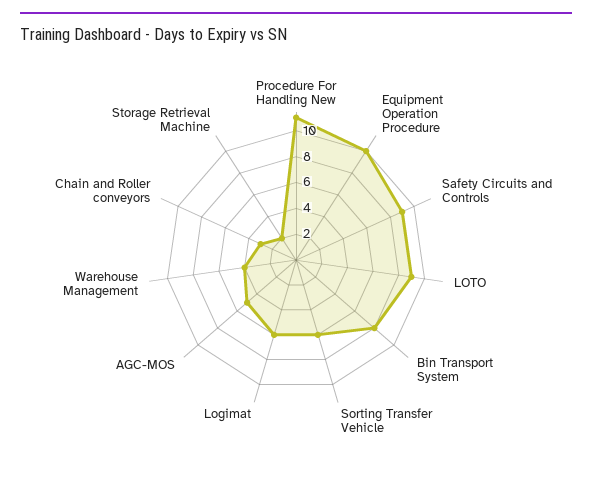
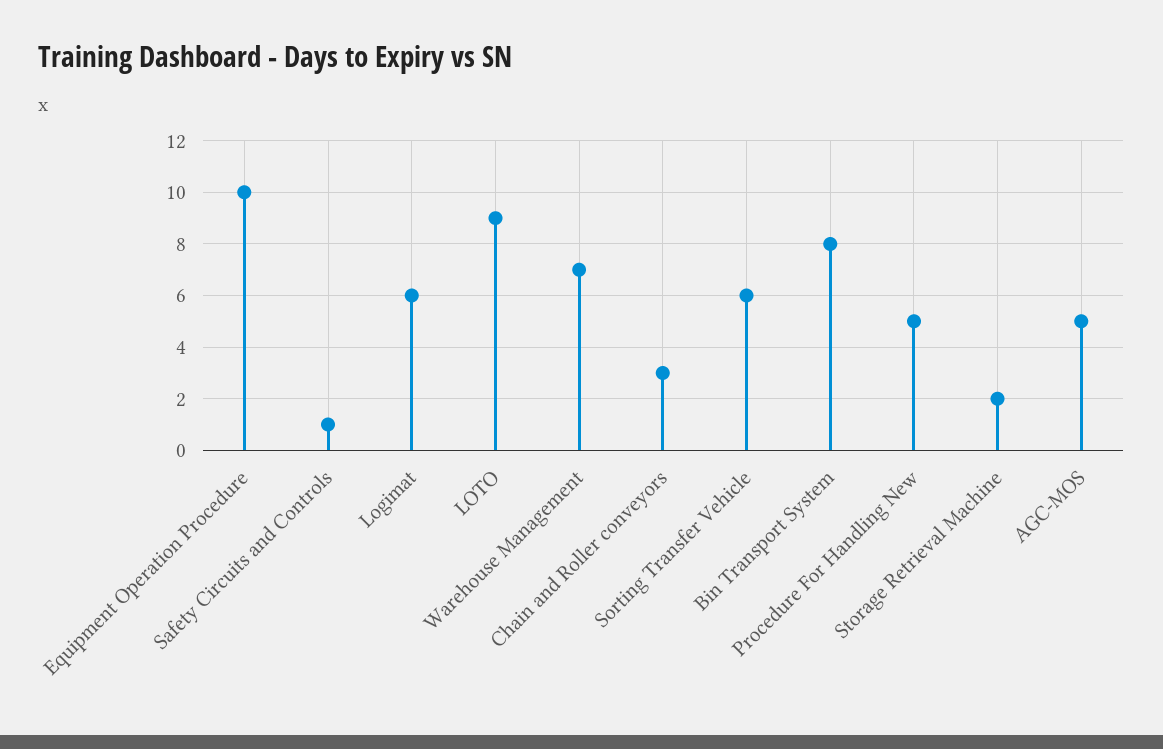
Procedure For Handling New: 11 -> 5
Safety Circuits and Controls: 9 -> 1
Warehouse Management: 4 -> 7

